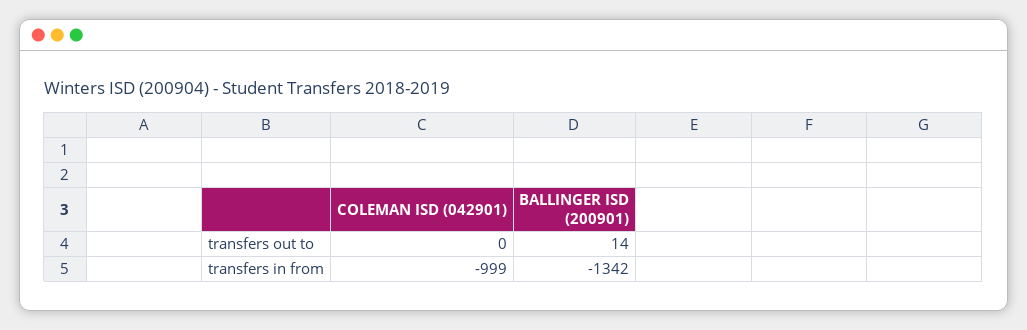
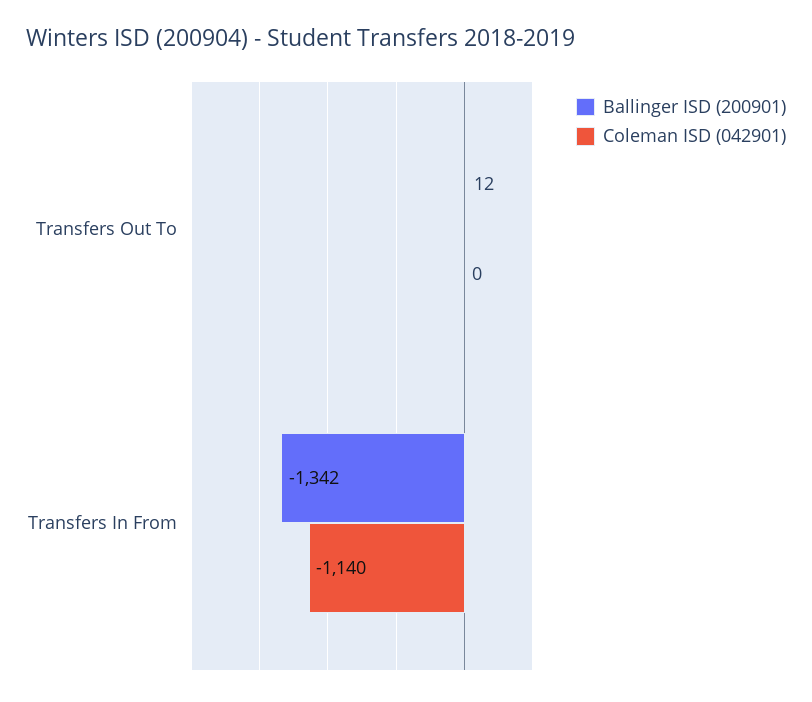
BALLINGER ISD (200901), transfers out to: 14 -> 12
COLEMAN ISD (042901), transfers in from: -999 -> -1140

